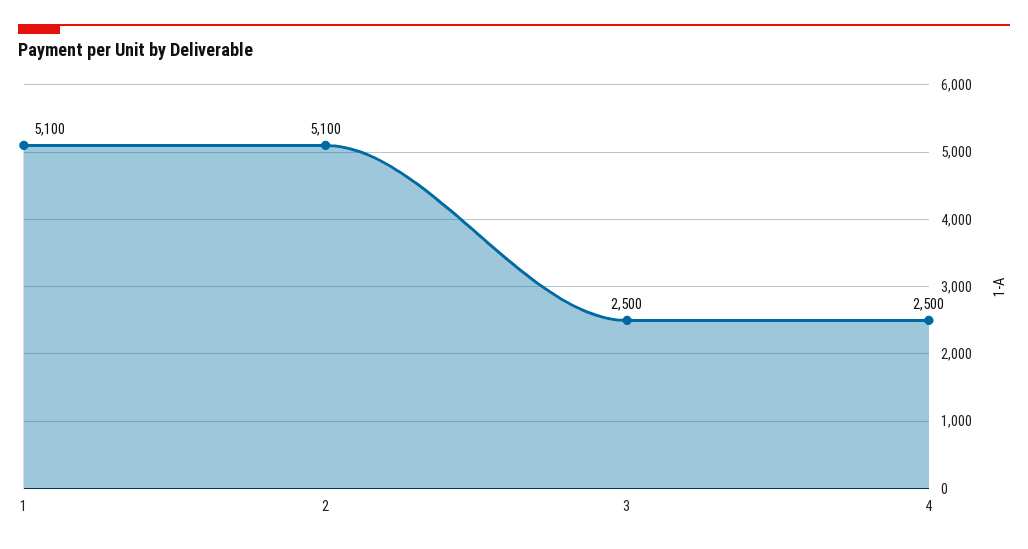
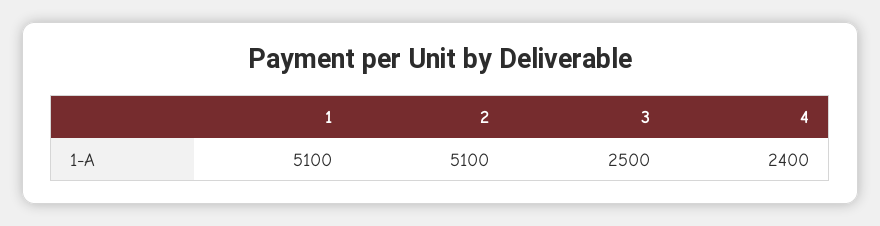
4: 2500 -> 2400

